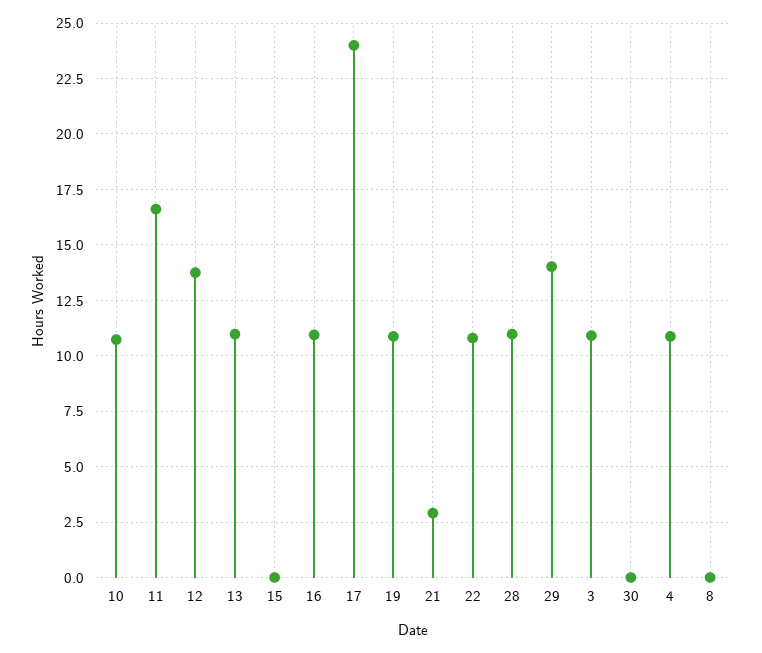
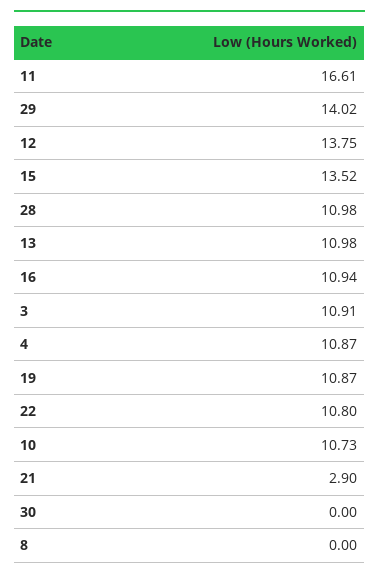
15: 0 -> 13.52
17: 24 -> none

